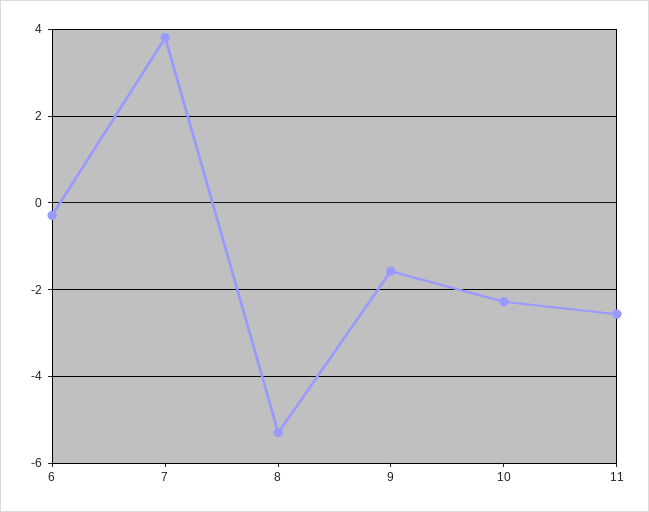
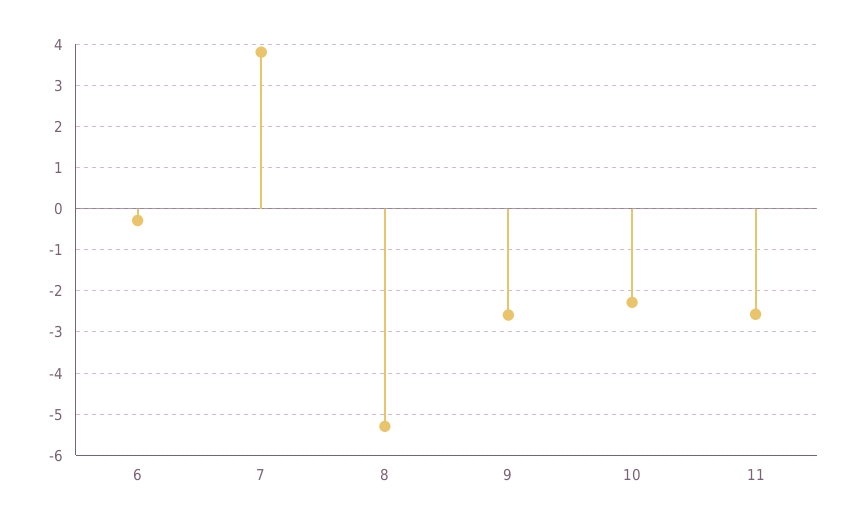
9: -1.6 -> -2.6

